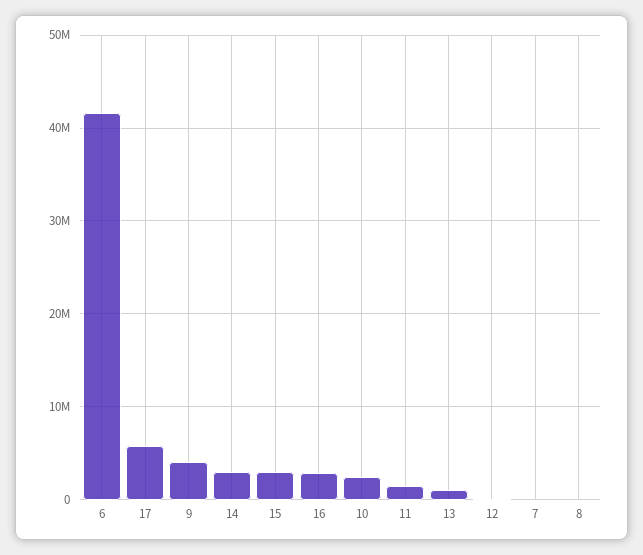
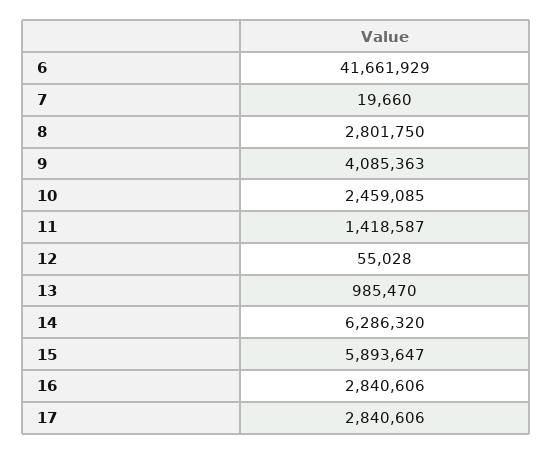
17: 6000000 -> 2840606
14: 3000000 -> 6286320
15: 3000000 -> 5893647
8: 0 -> 2801750

